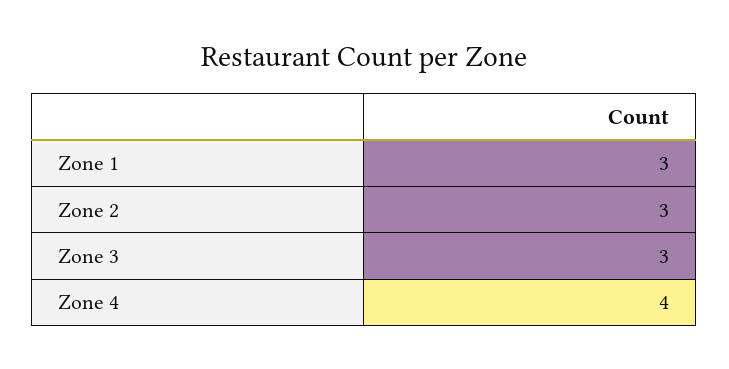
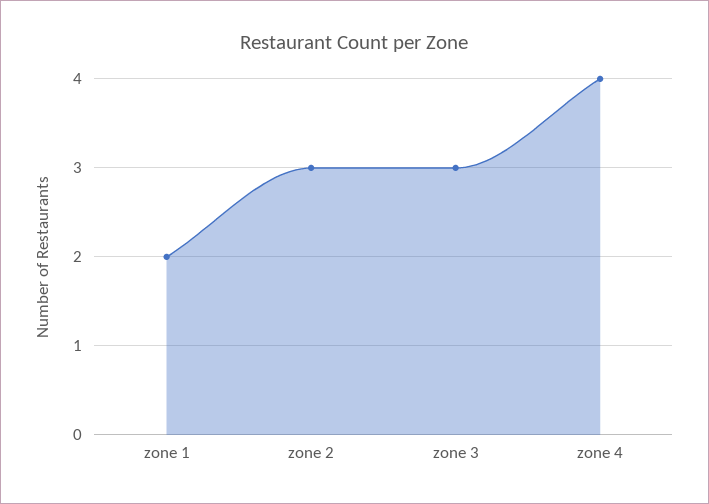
Zone 1: 3 -> 2

